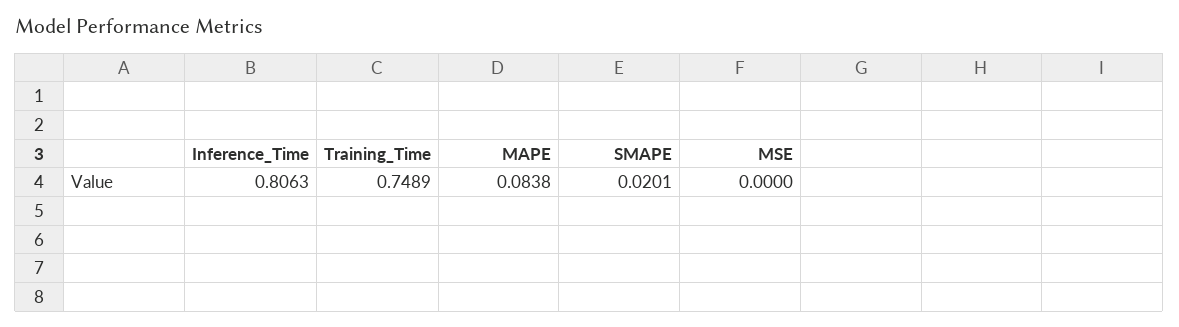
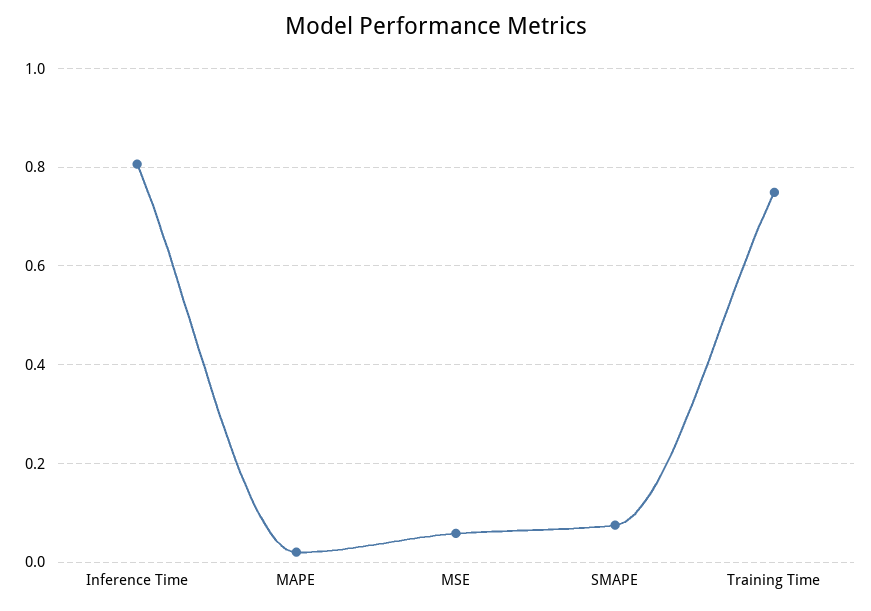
MAPE: 0.0838 -> 0.02
SMAPE: 0.0201 -> 0.08
MSE: 0 -> 0.06

